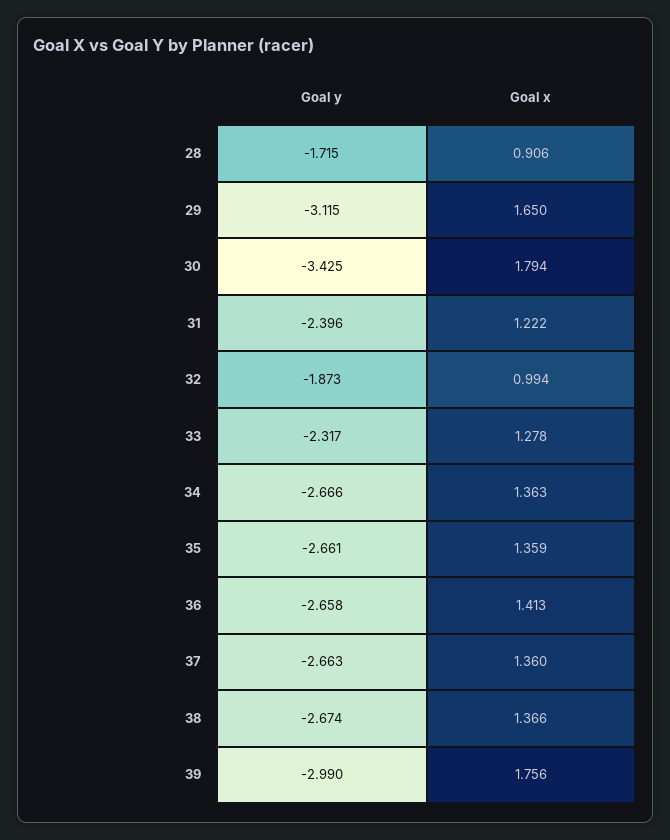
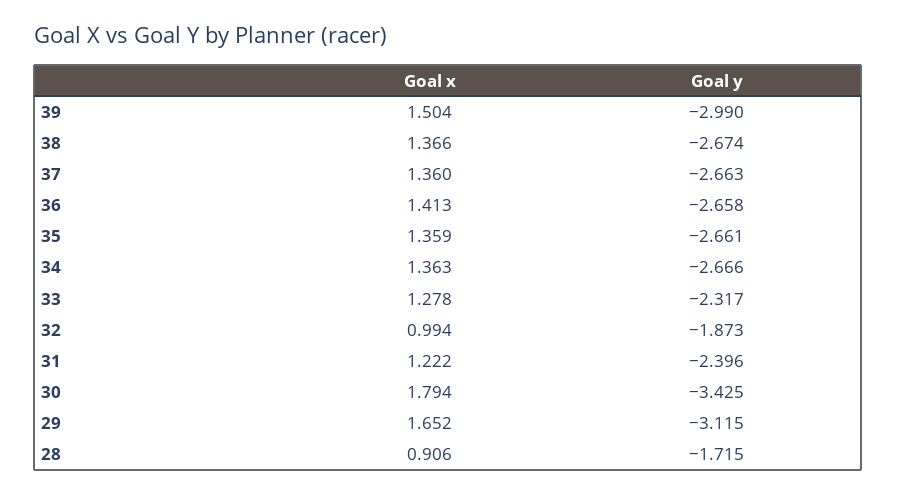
Goal x, 29: 1.65 -> 1.652
Goal x, 39: 1.756 -> 1.504

